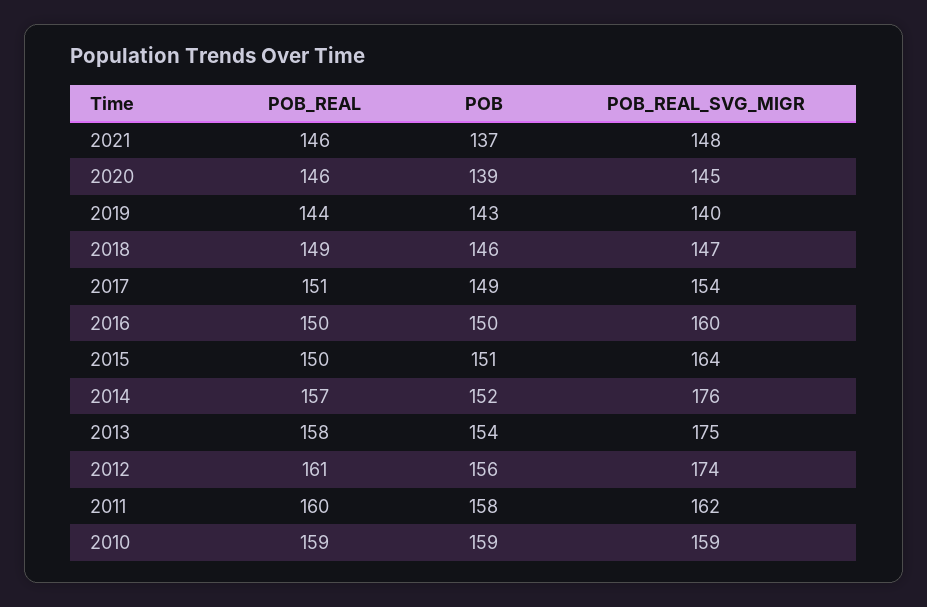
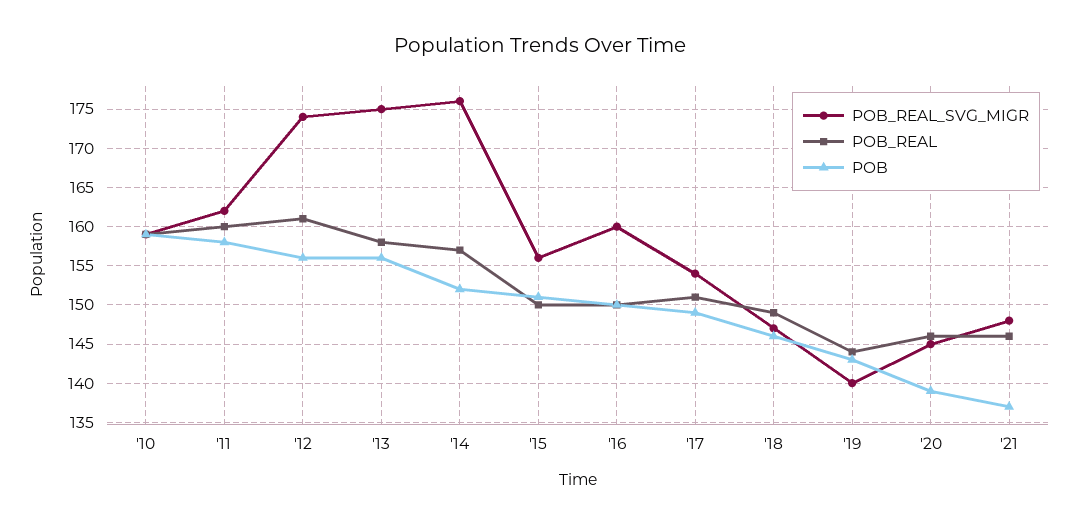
POB_REAL_SVG_MIGR, 2015: 164 -> 156
POB, 2013: 154 -> 156

